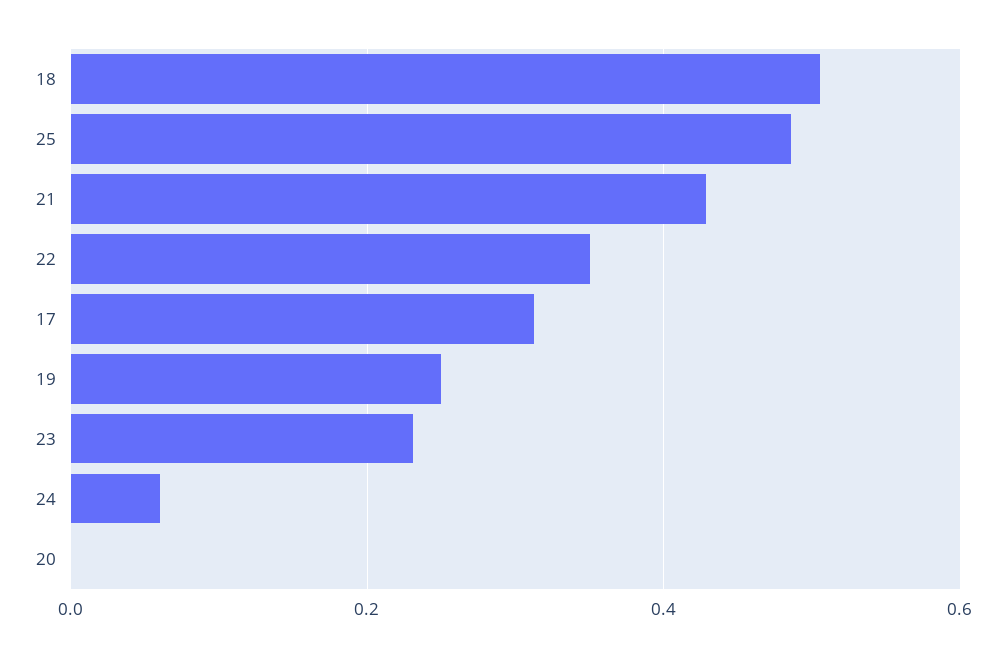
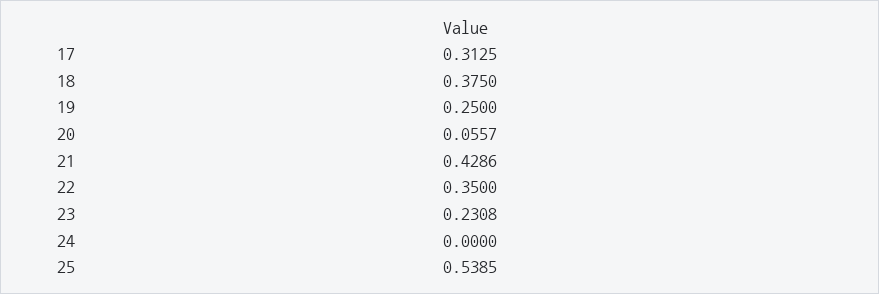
18: 0.5 -> 0.375
25: 0.48 -> 0.5385
24: 0.06 -> 0
20: 0 -> 0.0557

